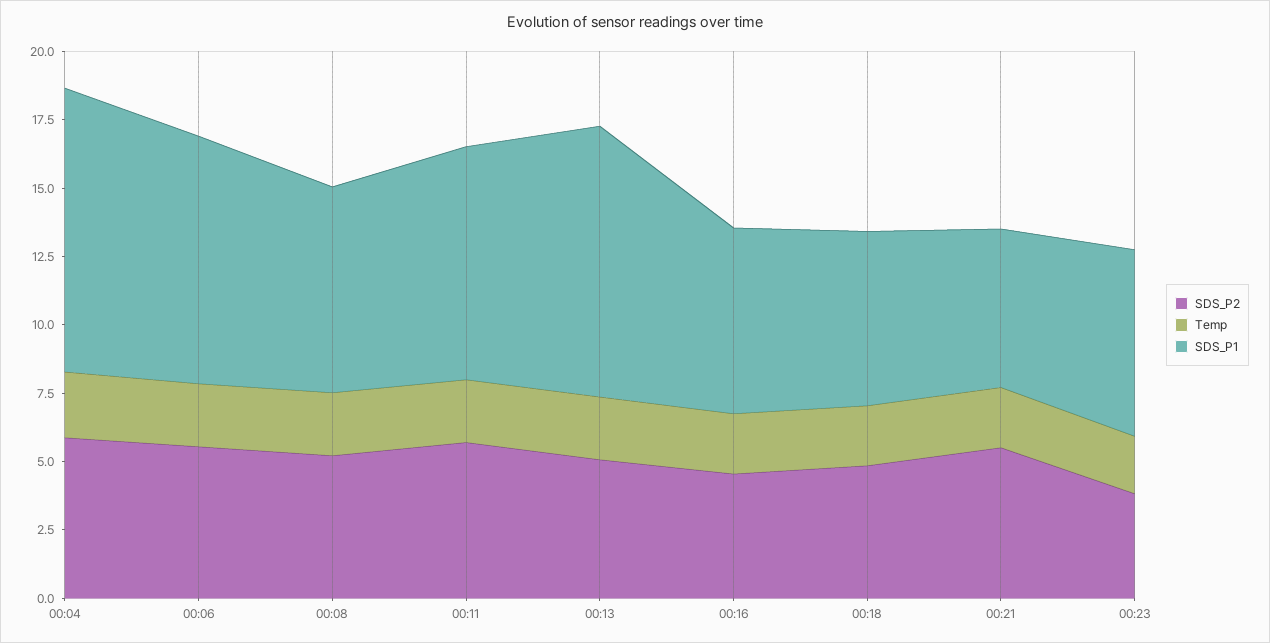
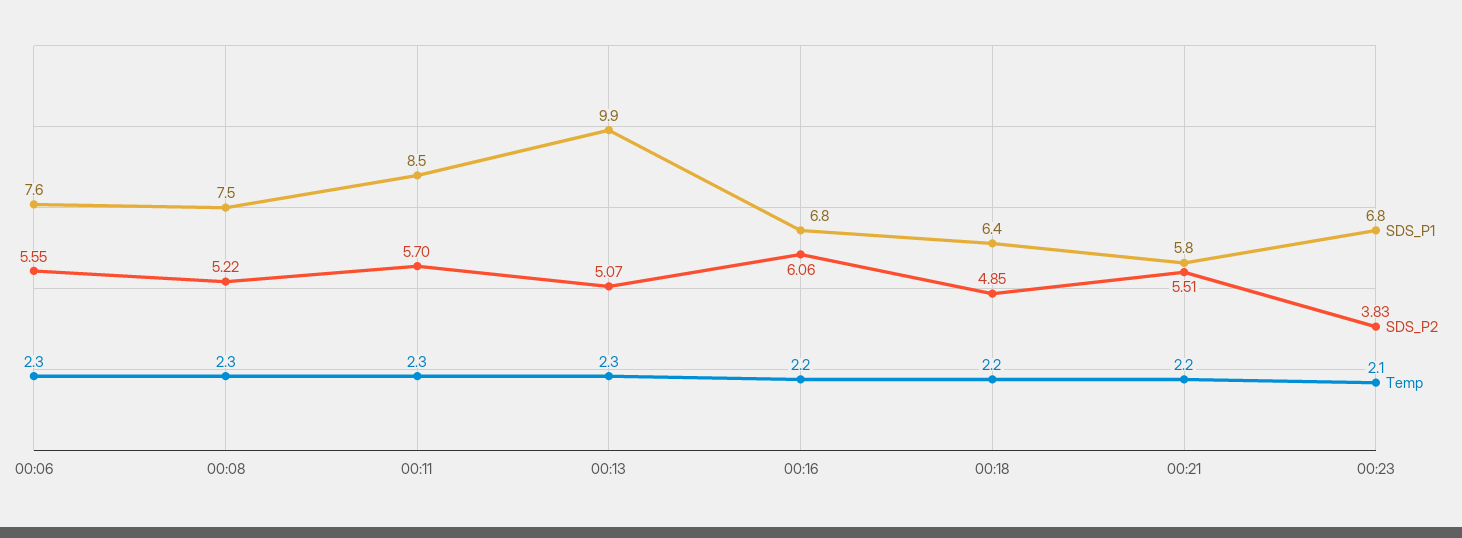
SDS_P2, 00:04: 6 -> none
Temp, 00:04: 2.5 -> none
SDS_P1, 00:04: 10.5 -> none
SDS_P1, 00:06: 9 -> 7.6
SDS_P2, 00:16: 4.5 -> 6.06

